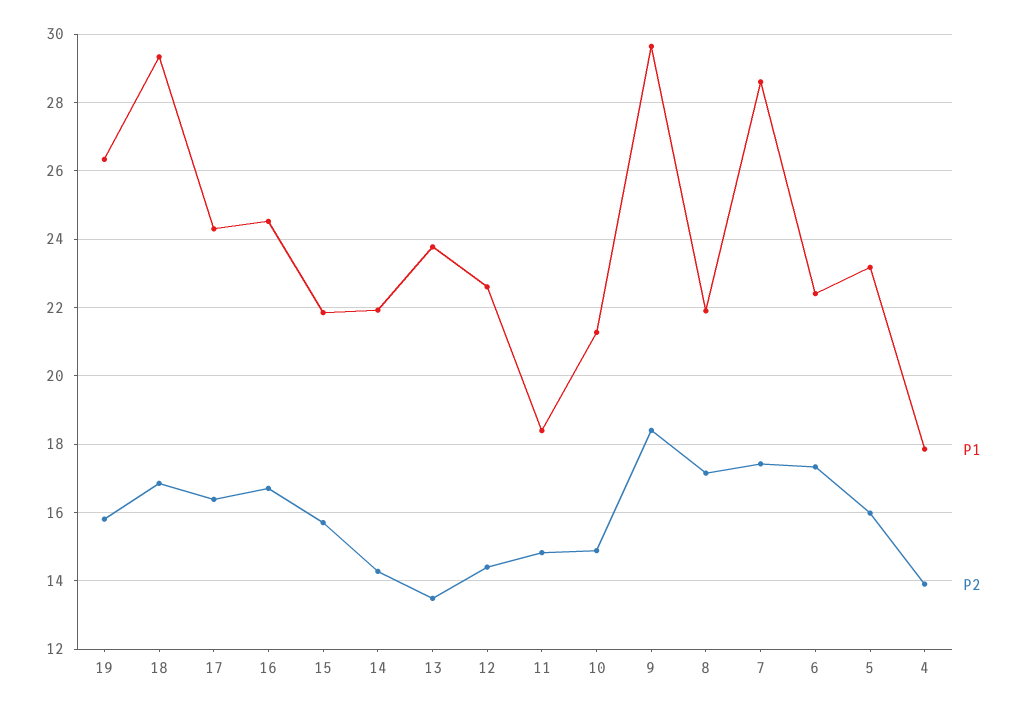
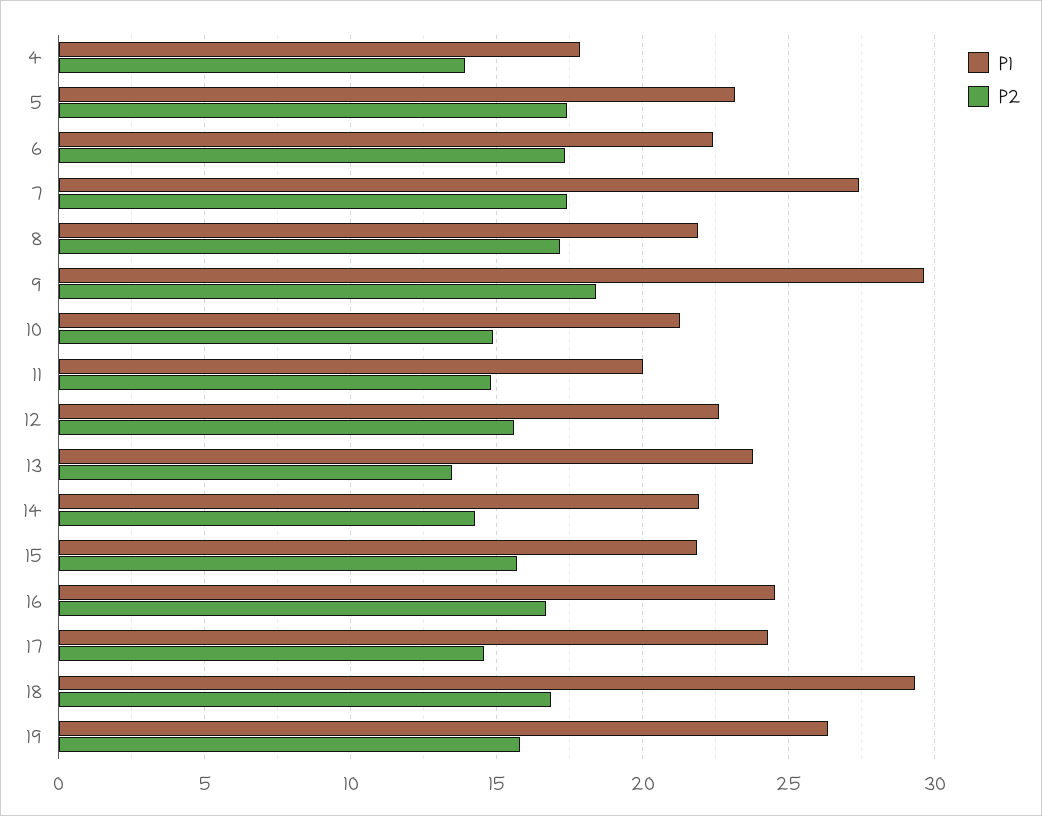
P2, 17: 16.4 -> 14.5
P2, 12: 14.4 -> 15.5
P1, 11: 18.4 -> 20
P1, 7: 28.6 -> 27.5
P2, 5: 16 -> 17.5

